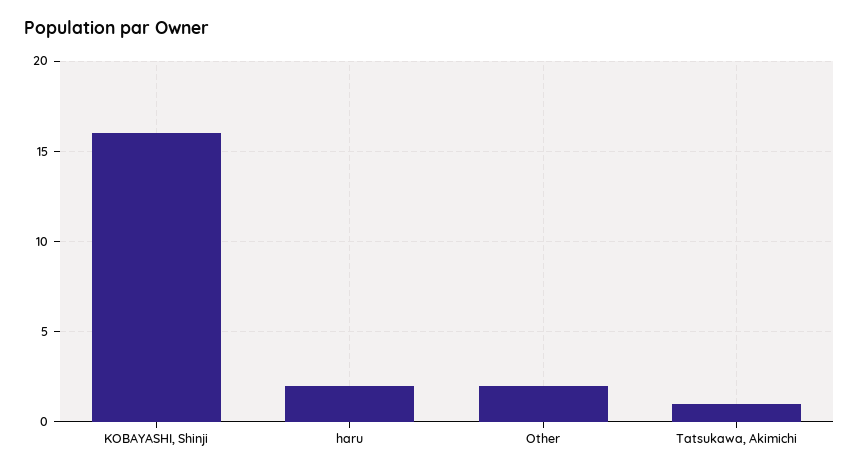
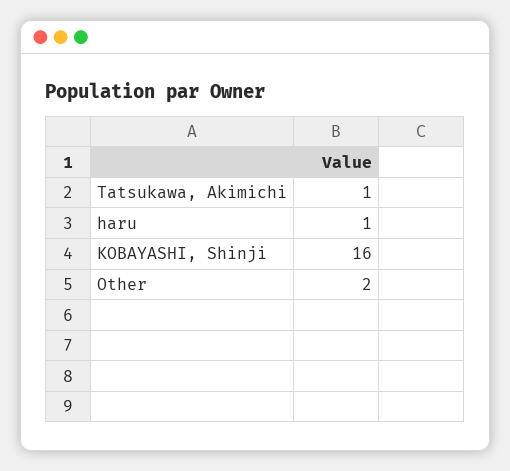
haru: 2 -> 1

